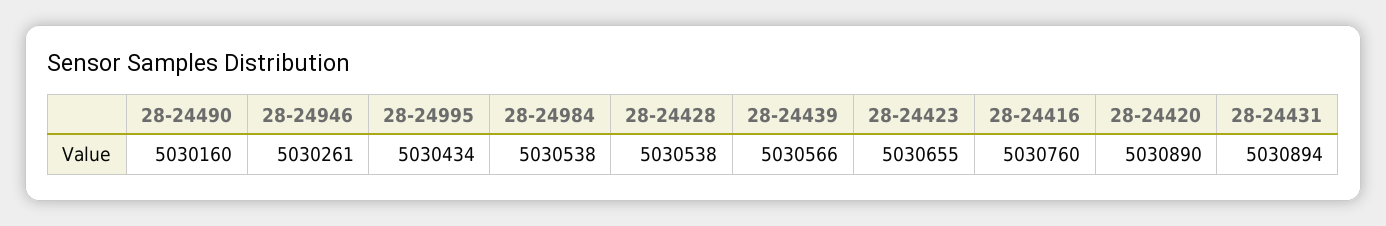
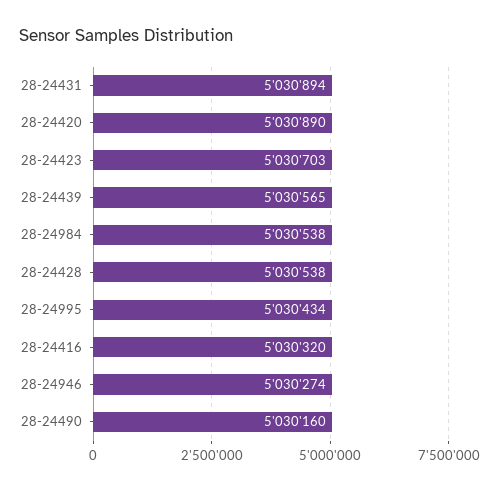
28-24946: 5030261 -> 5030274
28-24439: 5030566 -> 5030565
28-24423: 5030655 -> 5030703
28-24416: 5030760 -> 5030320

